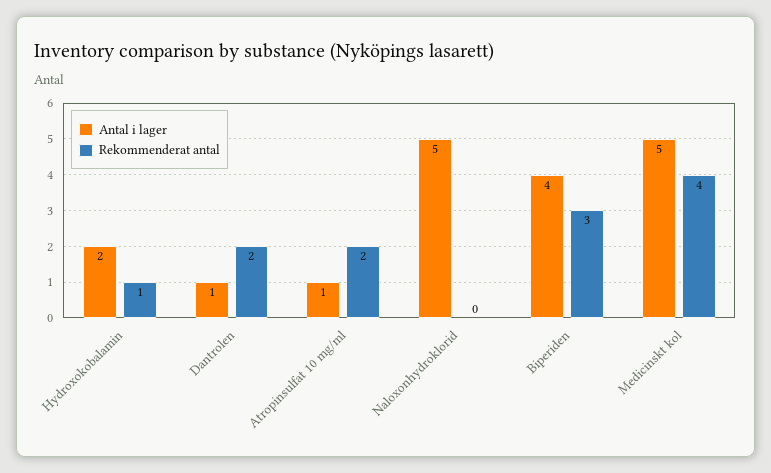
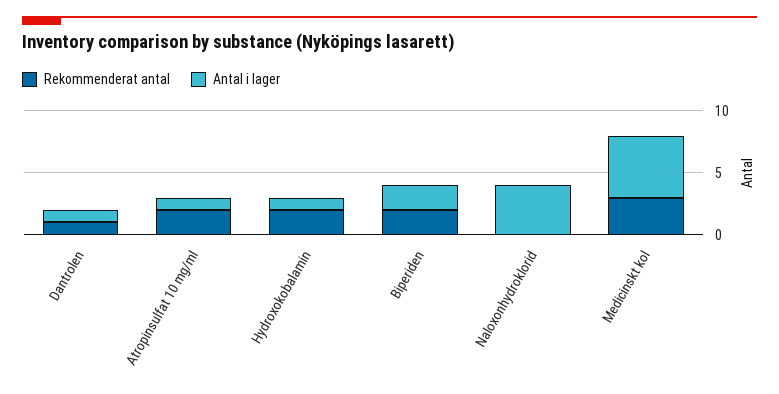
Antal i lager, Hydroxokobalamin: 2 -> 1
Rekommenderat antal, Hydroxokobalamin: 1 -> 2
Rekommenderat antal, Dantrolen: 2 -> 1
Antal i lager, Naloxonhydroklorid: 5 -> 4
Antal i lager, Biperiden: 4 -> 2
Rekommenderat antal, Biperiden: 3 -> 2
Rekommenderat antal, Medicinskt kol: 4 -> 3

